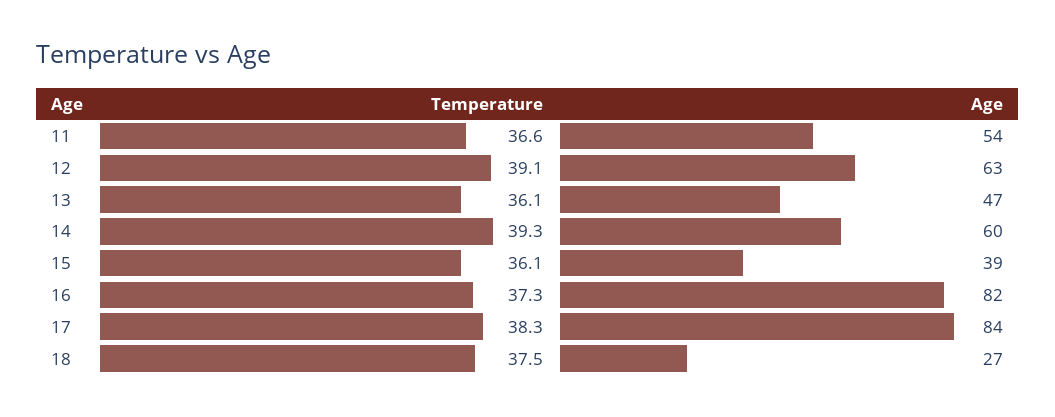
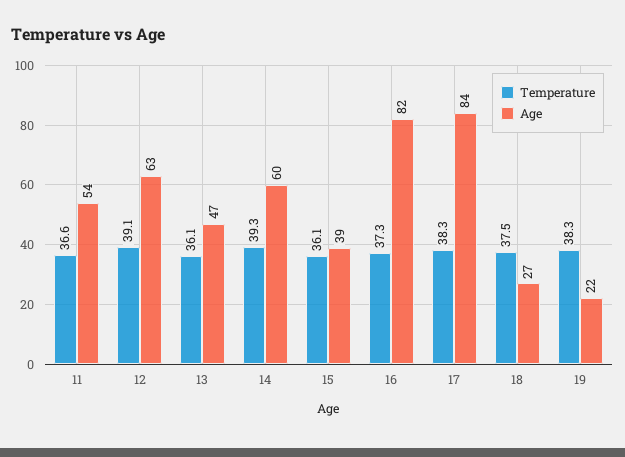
Temperature, 19: none -> 38.3
Age, 19: none -> 22

